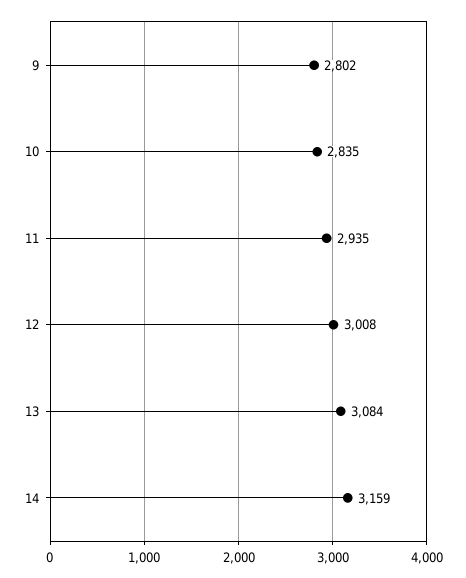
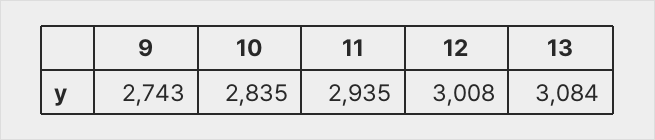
9: 2802 -> 2743
14: 3159 -> none

